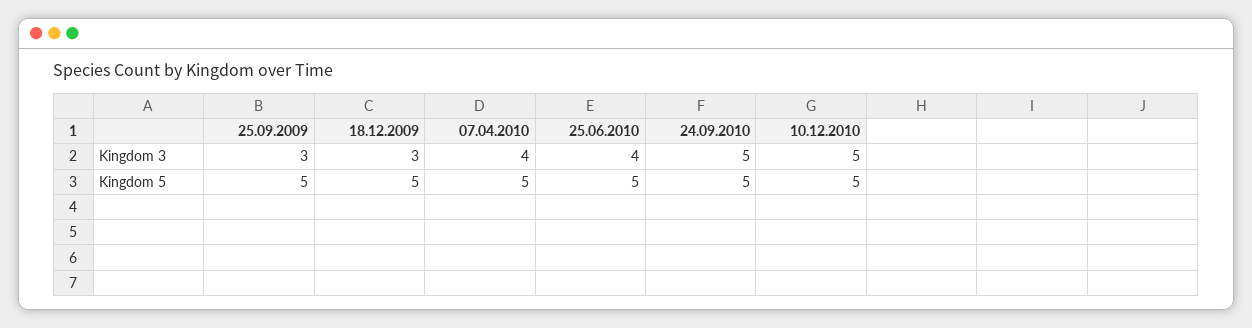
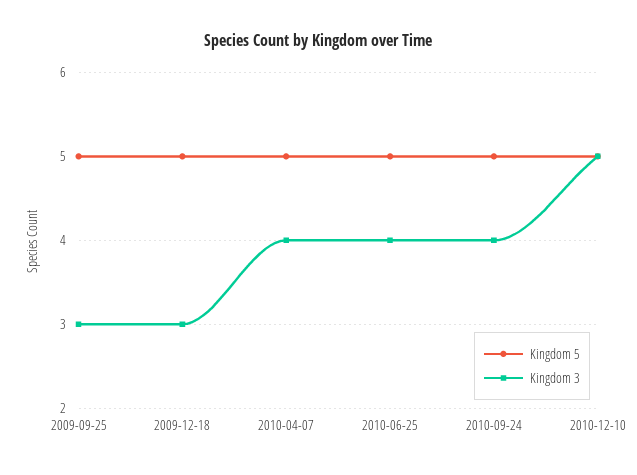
Kingdom 3, 24.09.2010: 5 -> 4

